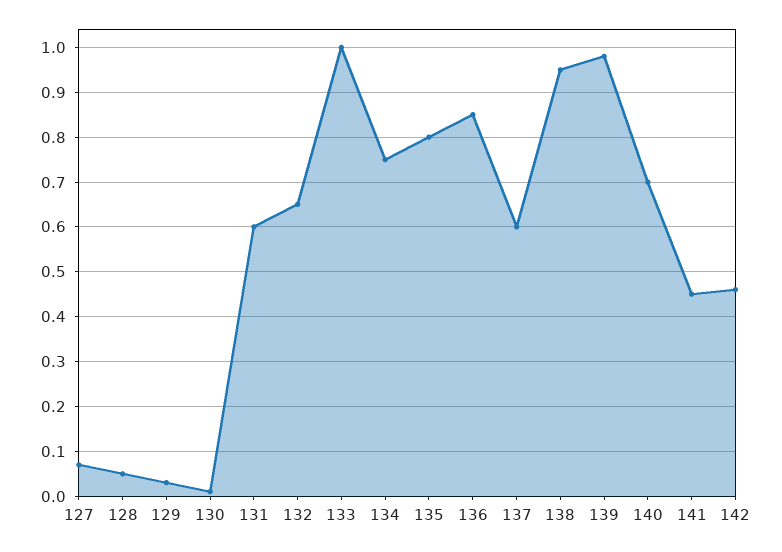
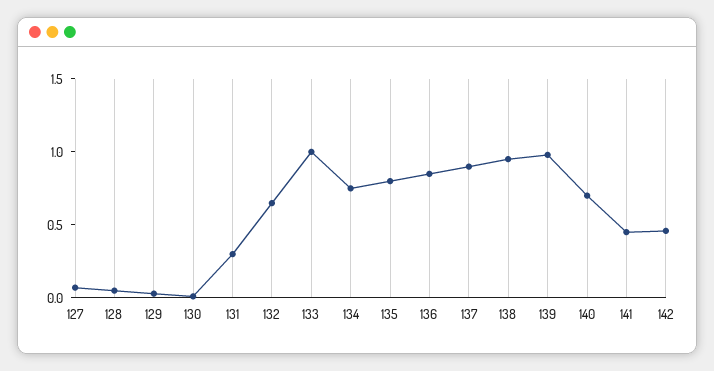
131: 0.6 -> 0.3
137: 0.6 -> 0.9

